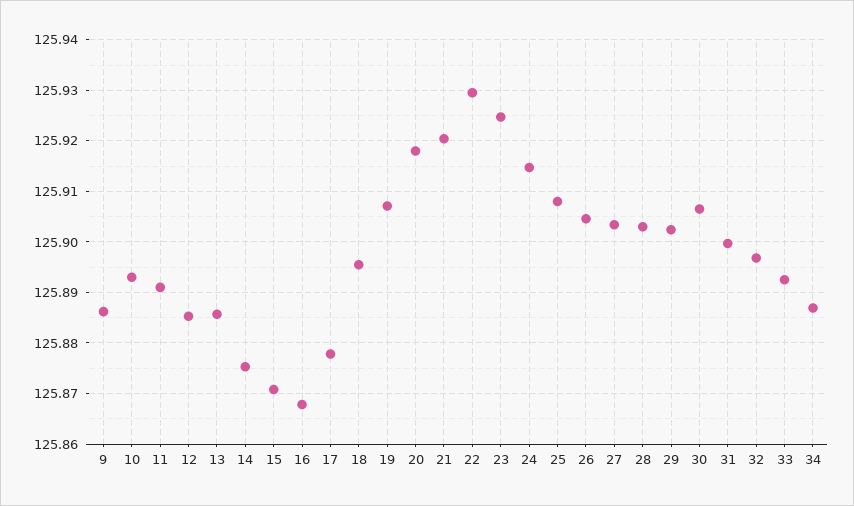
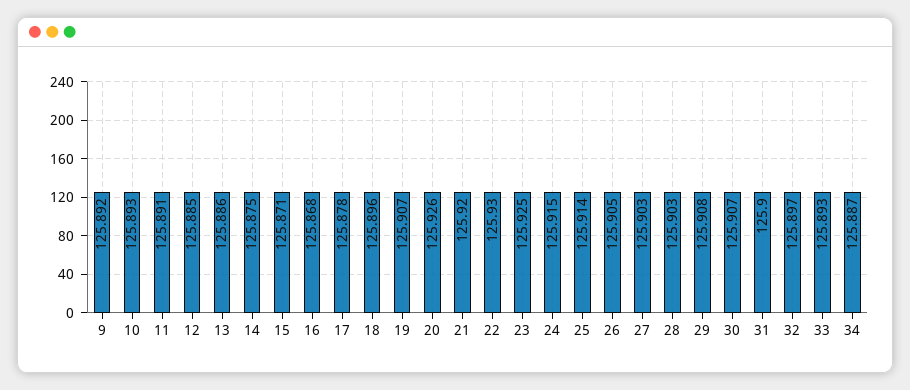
9: 125.886 -> 125.892
20: 125.918 -> 125.926
25: 125.908 -> 125.914
29: 125.902 -> 125.908

